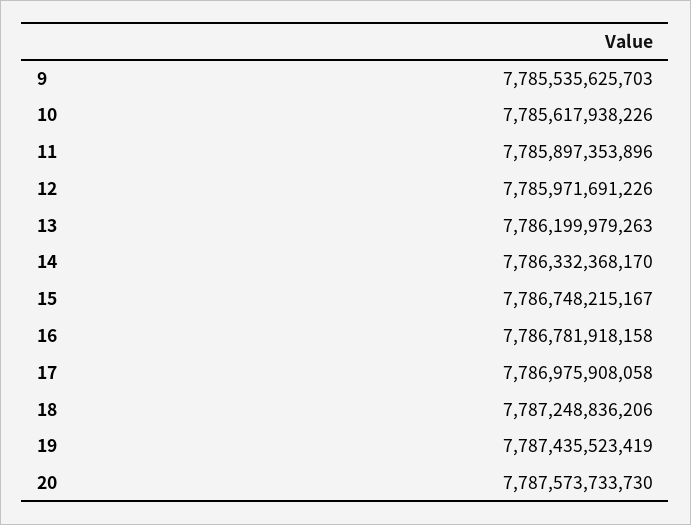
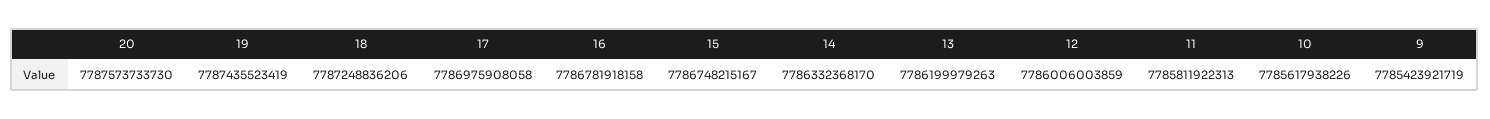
9: 7785535625703 -> 7785423921719
11: 7785897353896 -> 7785811922313
12: 7785971691226 -> 7786006003859

